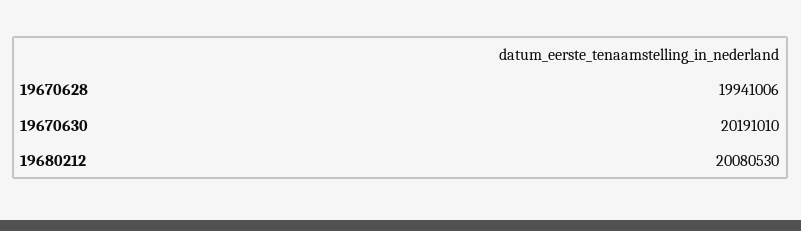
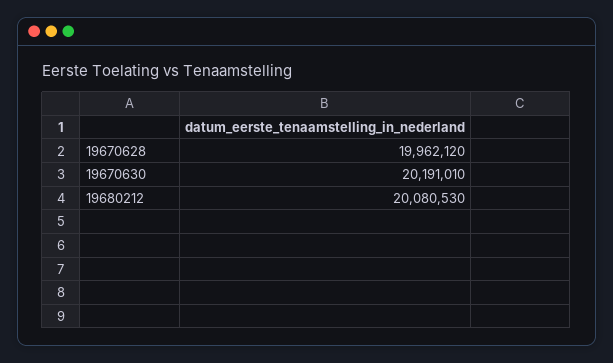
19670628: 19941006 -> 19962120

